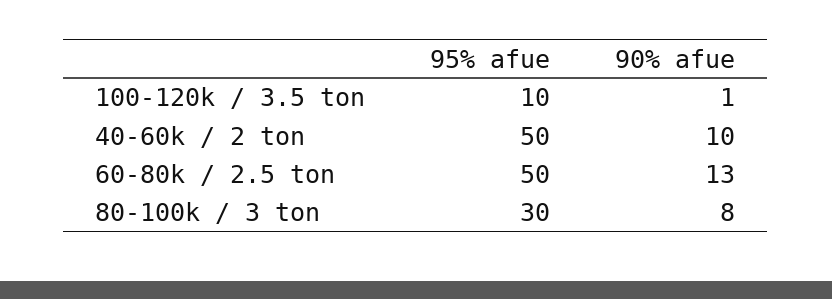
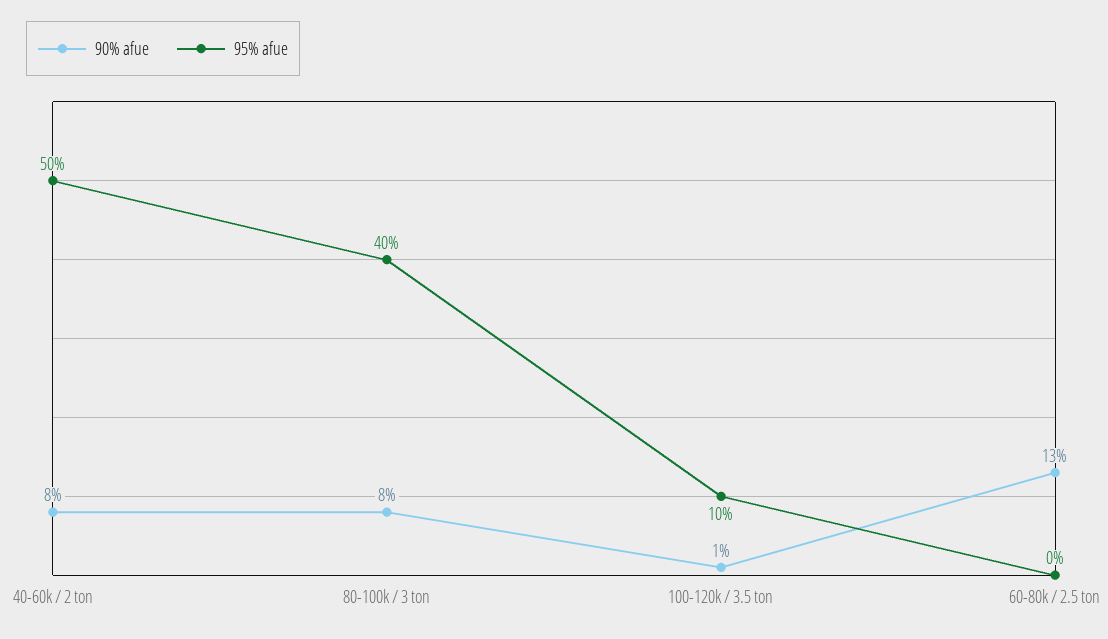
90% afue, 40-60k / 2 ton: 10 -> 8
95% afue, 60-80k / 2.5 ton: 50 -> 0
95% afue, 80-100k / 3 ton: 30 -> 40

